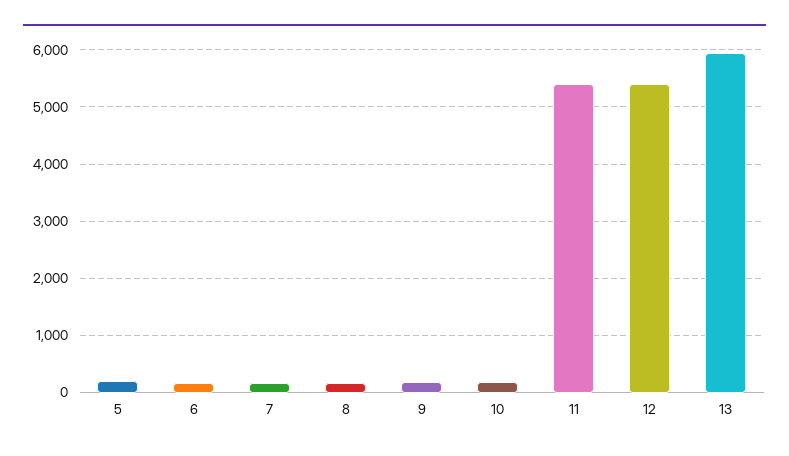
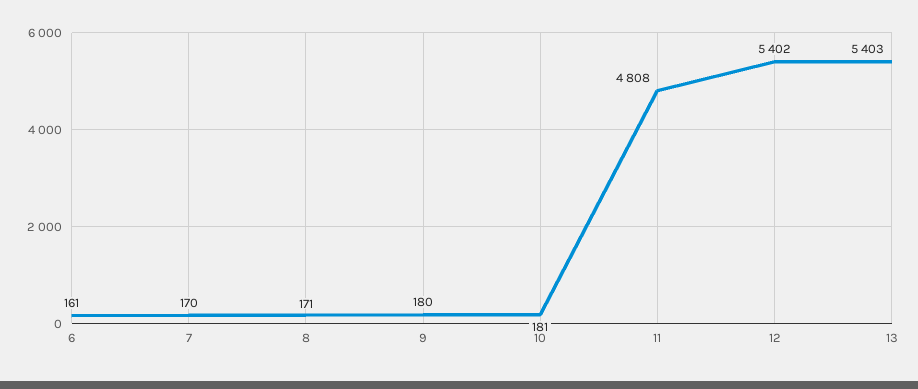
5: 200 -> none
11: 5400 -> 4808
13: 6000 -> 5403

